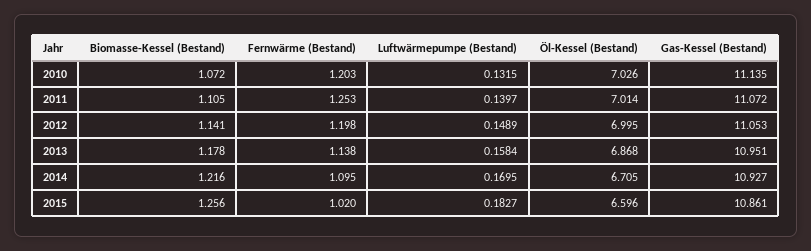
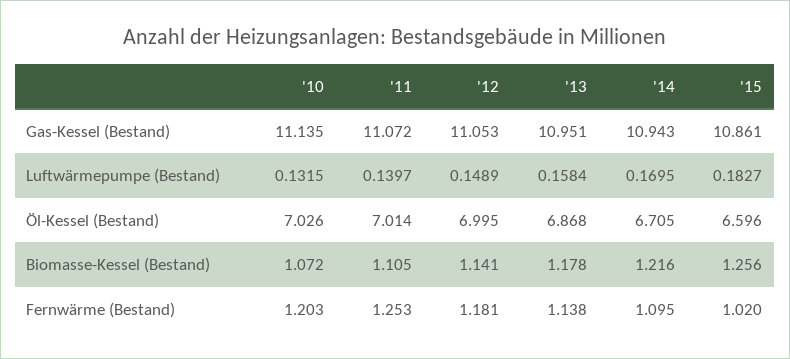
Fernwärme (Bestand), 2012: 1.198 -> 1.181
Gas-Kessel (Bestand), 2014: 10.927 -> 10.943

